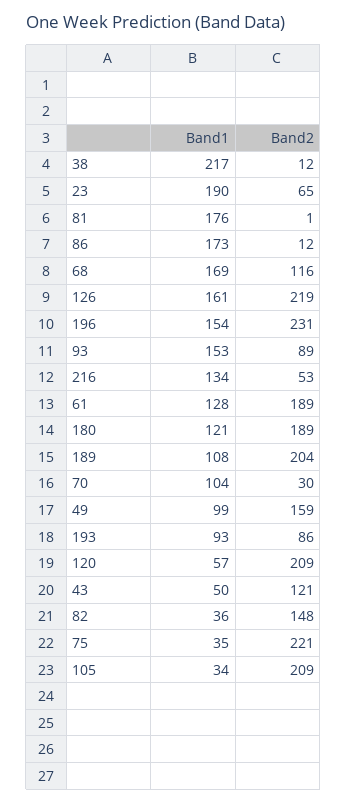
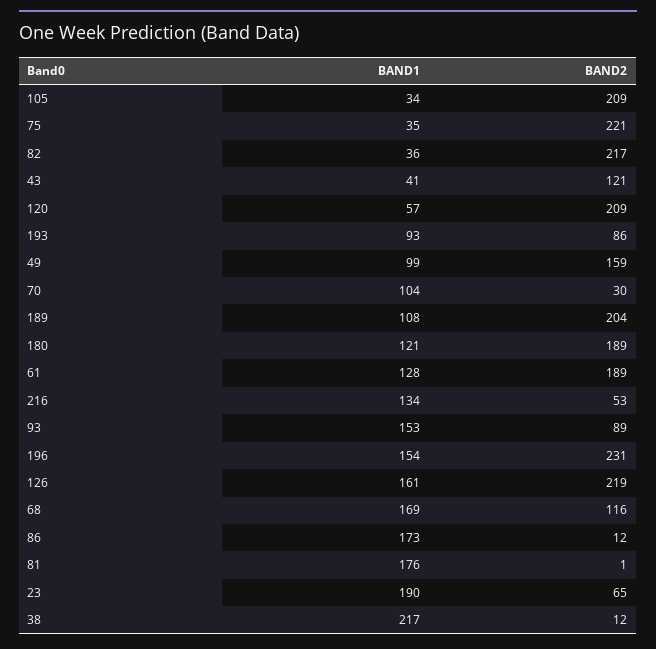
Band1, 43: 50 -> 41
Band2, 82: 148 -> 217

